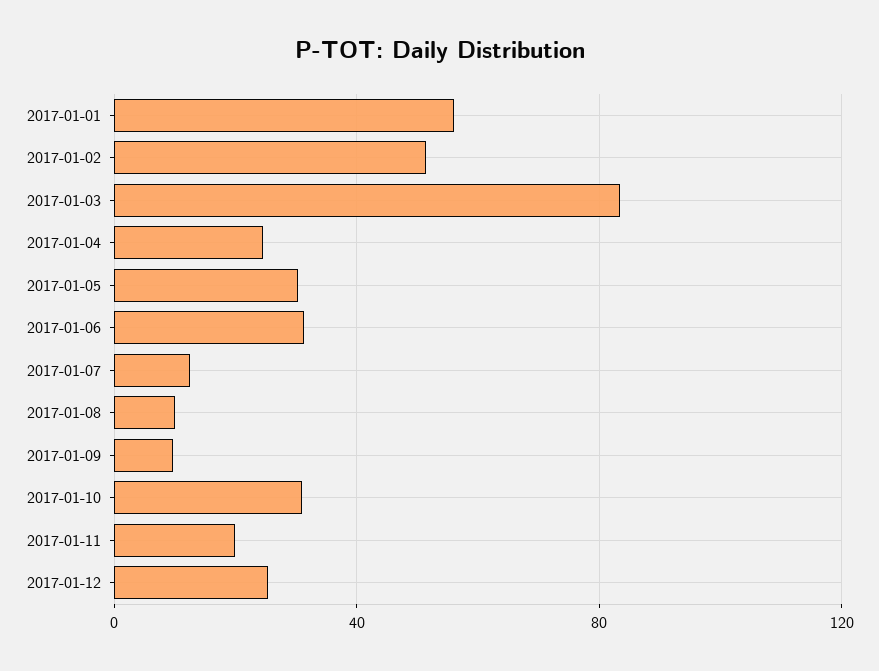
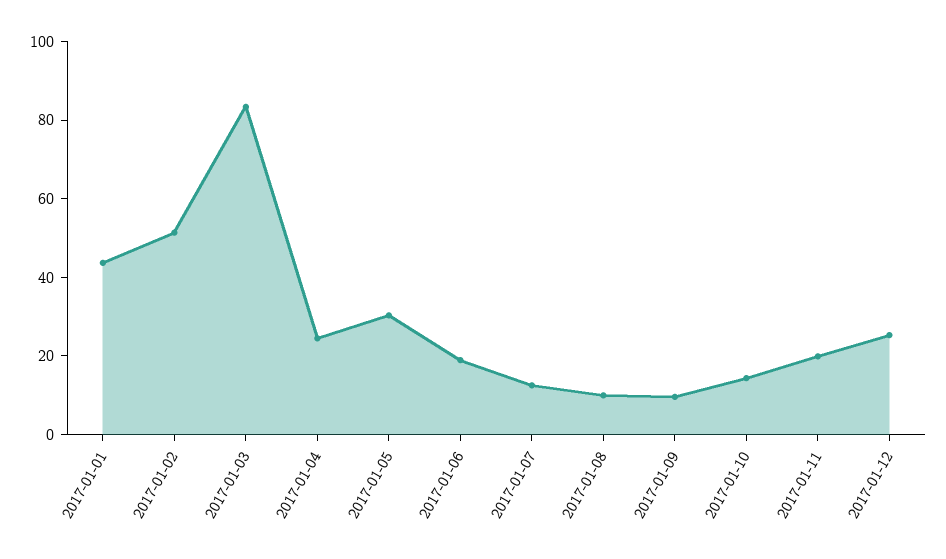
2017-01-01: 55 -> 45
2017-01-06: 30 -> 20
2017-01-10: 30 -> 15

